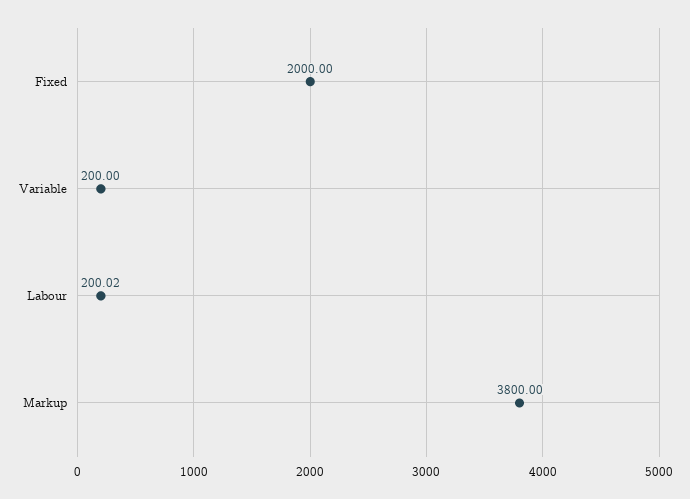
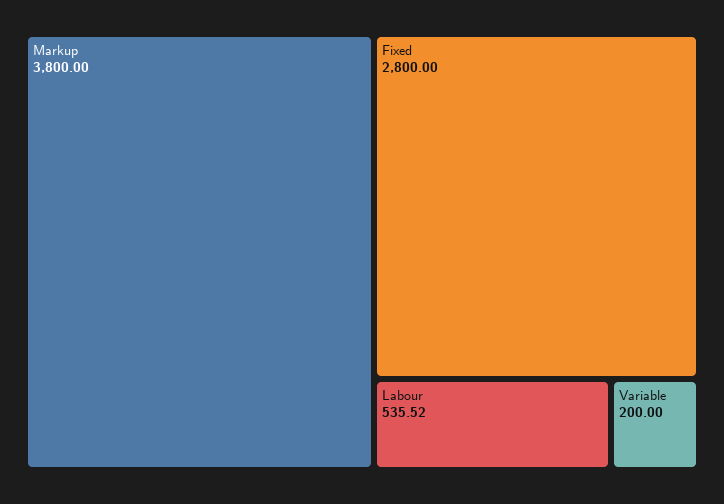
Fixed: 2000 -> 2800
Labour: 200.02 -> 535.52

